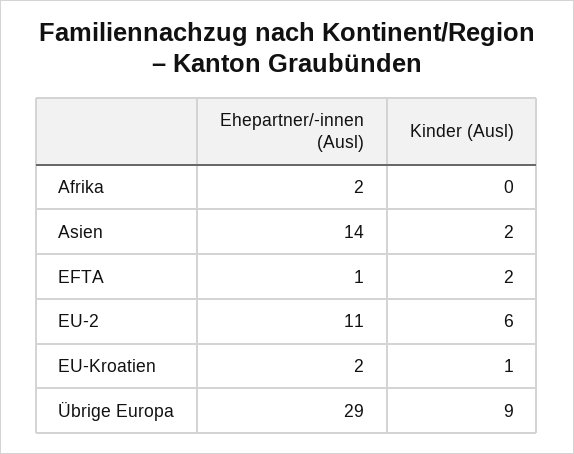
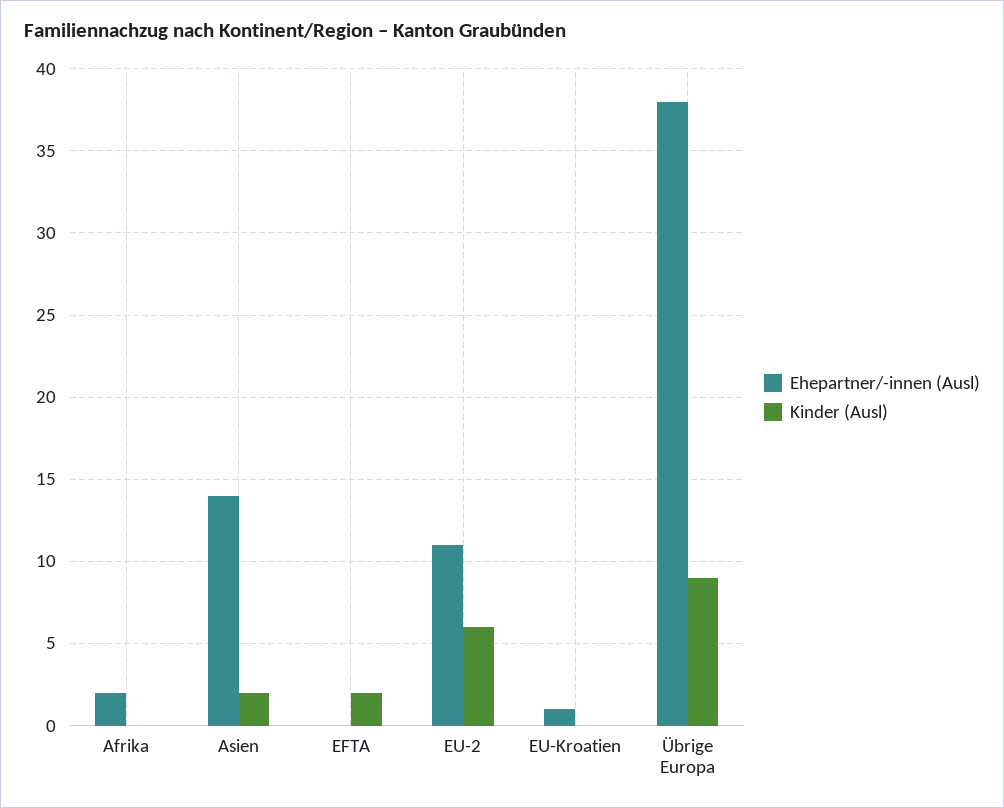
Ehepartner/-innen (Ausl), EFTA: 1 -> 0
Ehepartner/-innen (Ausl), EU-Kroatien: 2 -> 1
Kinder (Ausl), EU-Kroatien: 1 -> 0
Ehepartner/-innen (Ausl), Übrige Europa: 29 -> 38

